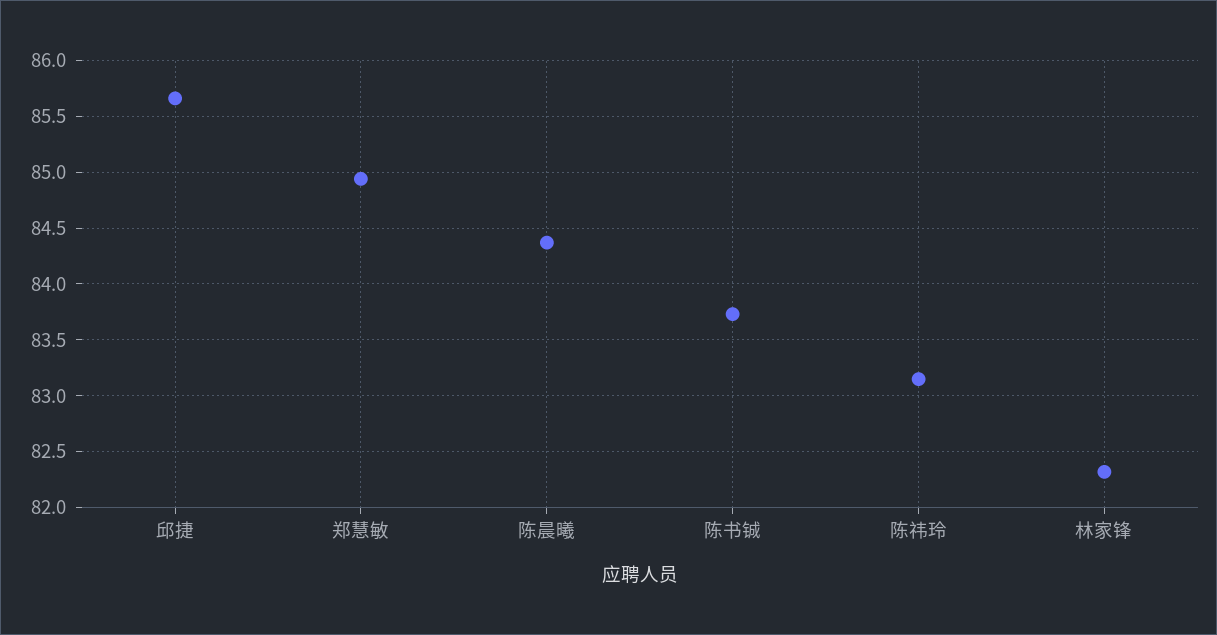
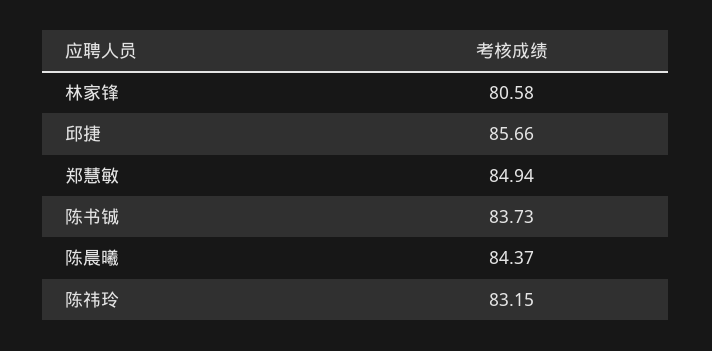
林家锋: 82.3 -> 80.58

